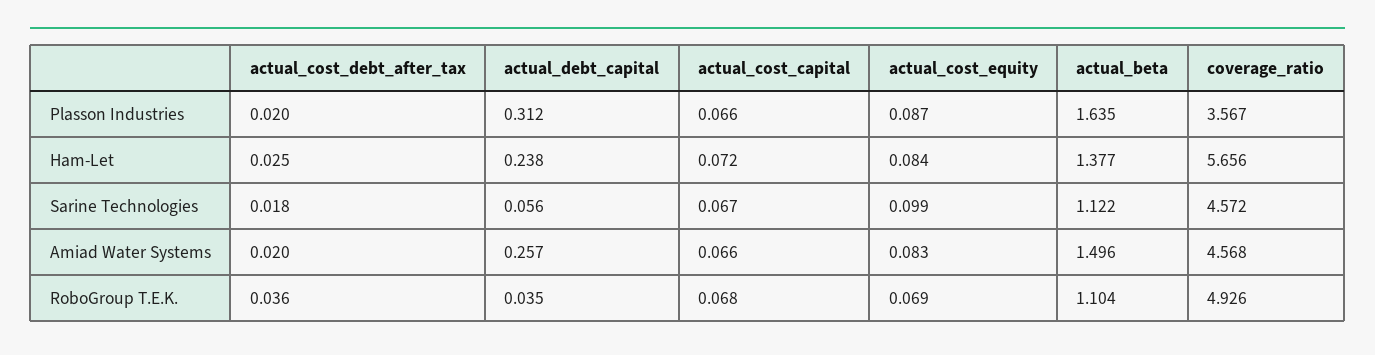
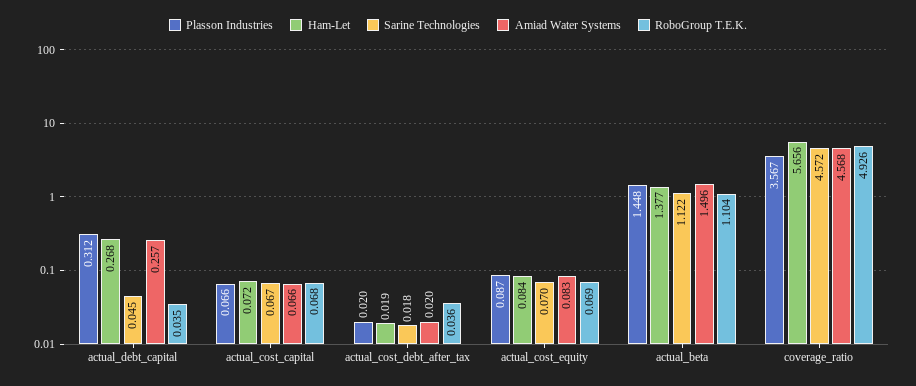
Plasson Industries, actual_beta: 1.635 -> 1.448
Ham-Let, actual_cost_debt_after_tax: 0.025 -> 0.019
Ham-Let, actual_debt_capital: 0.238 -> 0.268
Sarine Technologies, actual_debt_capital: 0.056 -> 0.045
Sarine Technologies, actual_cost_equity: 0.099 -> 0.07

